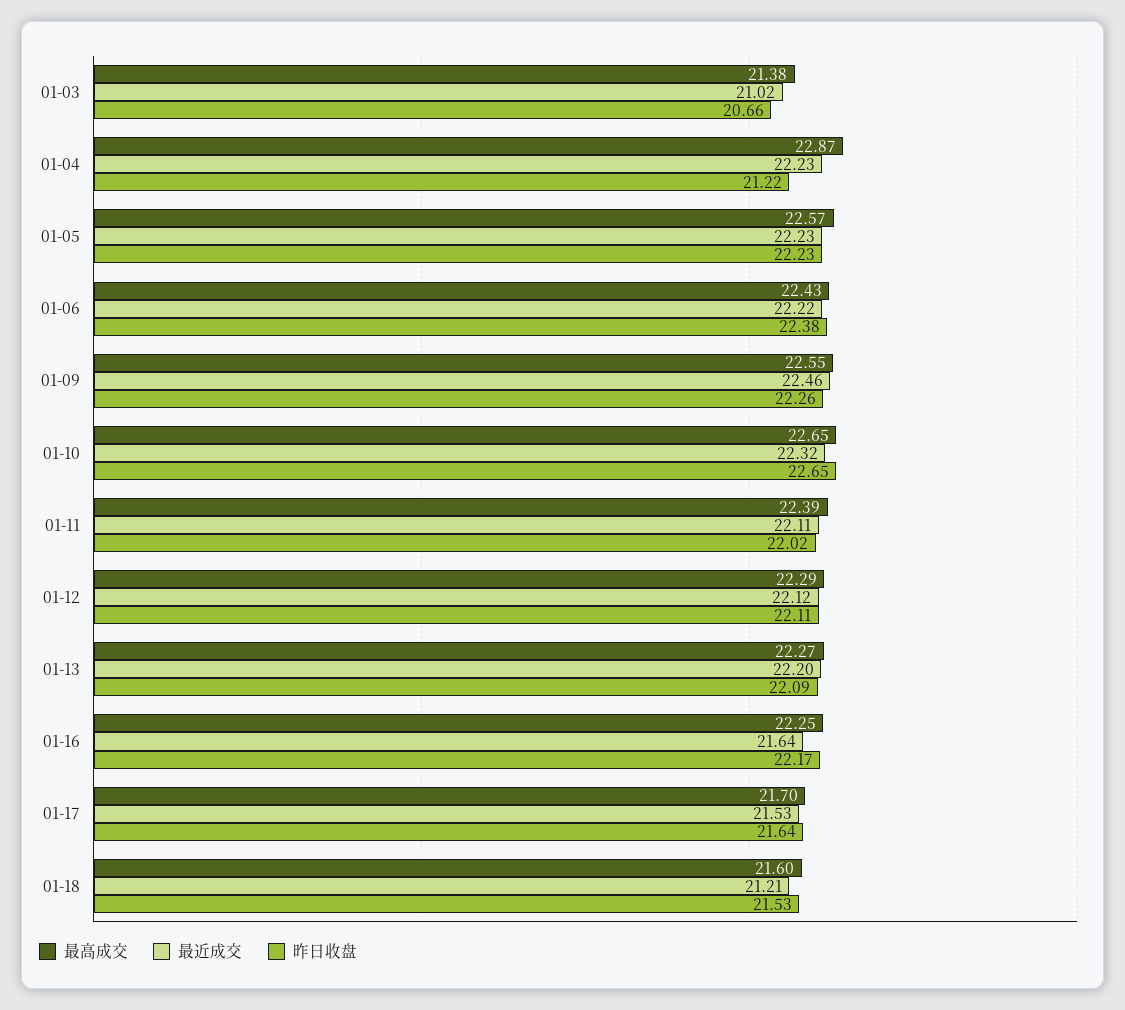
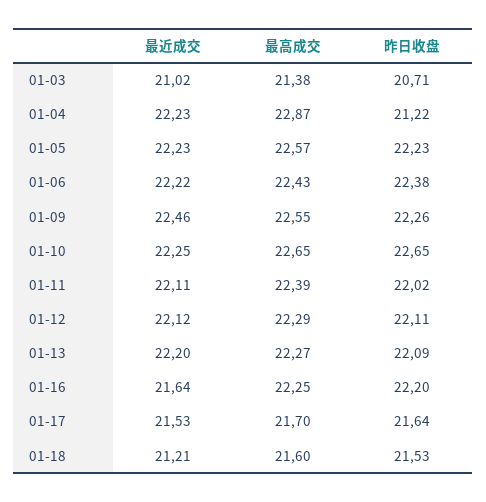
昨日收盘, 01-03: 20.66 -> 20.71
最近成交, 01-10: 22.32 -> 22.25
昨日收盘, 01-16: 22.17 -> 22.2

